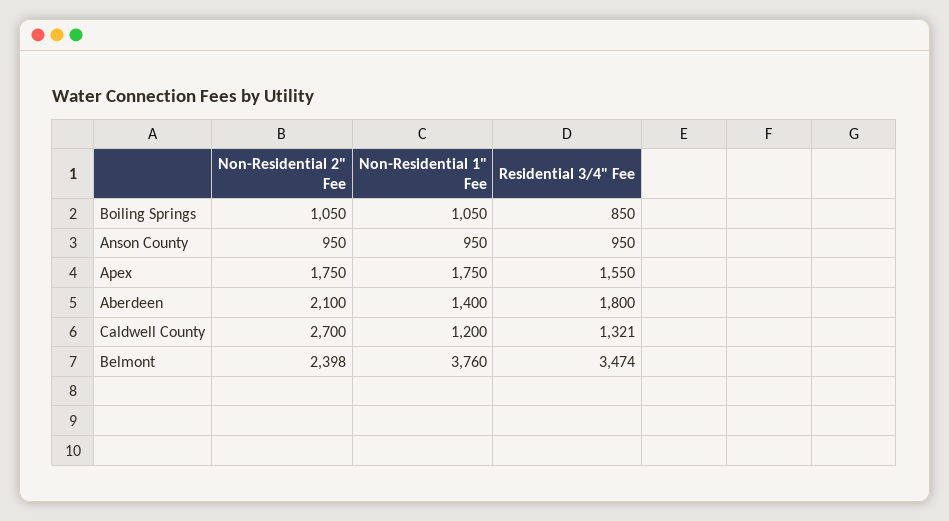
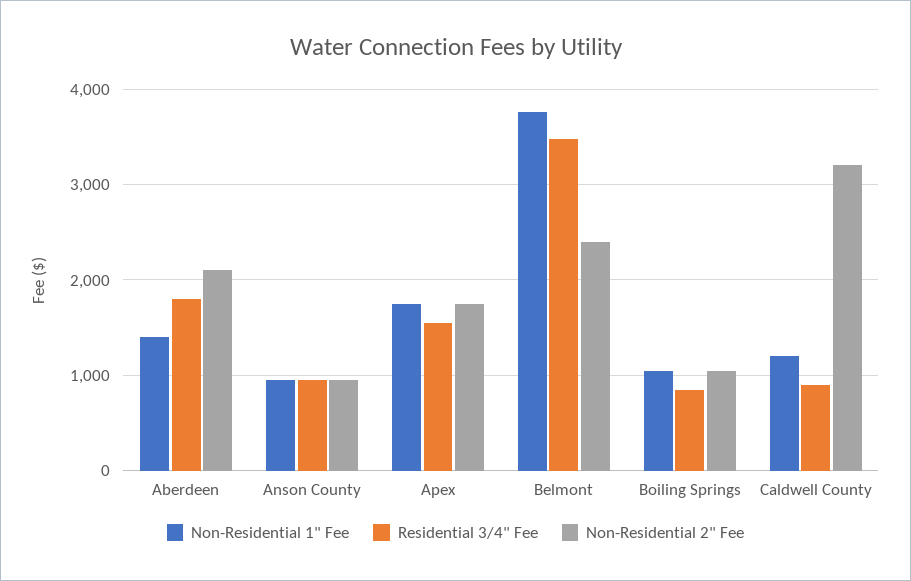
Non-Residential 2" Fee, Caldwell County: 2700 -> 3200
Residential 3/4" Fee, Caldwell County: 1321 -> 900

